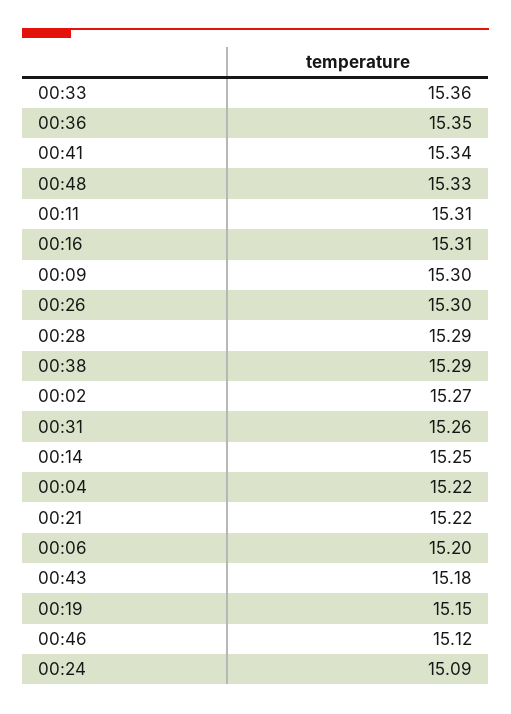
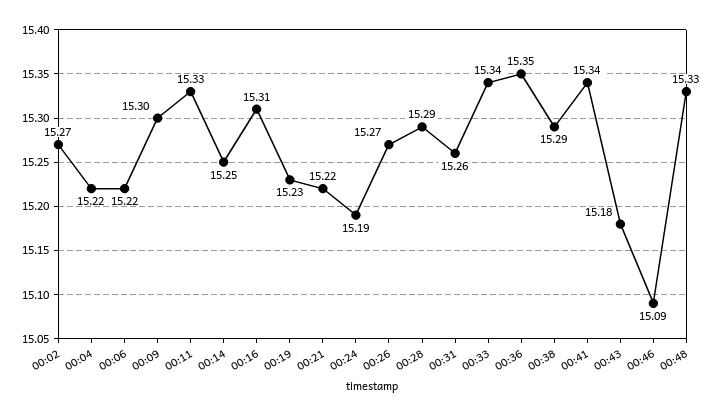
00:33: 15.36 -> 15.34
00:11: 15.31 -> 15.33
00:26: 15.3 -> 15.27
00:06: 15.2 -> 15.22
00:19: 15.15 -> 15.23
00:46: 15.12 -> 15.09
00:24: 15.09 -> 15.19

